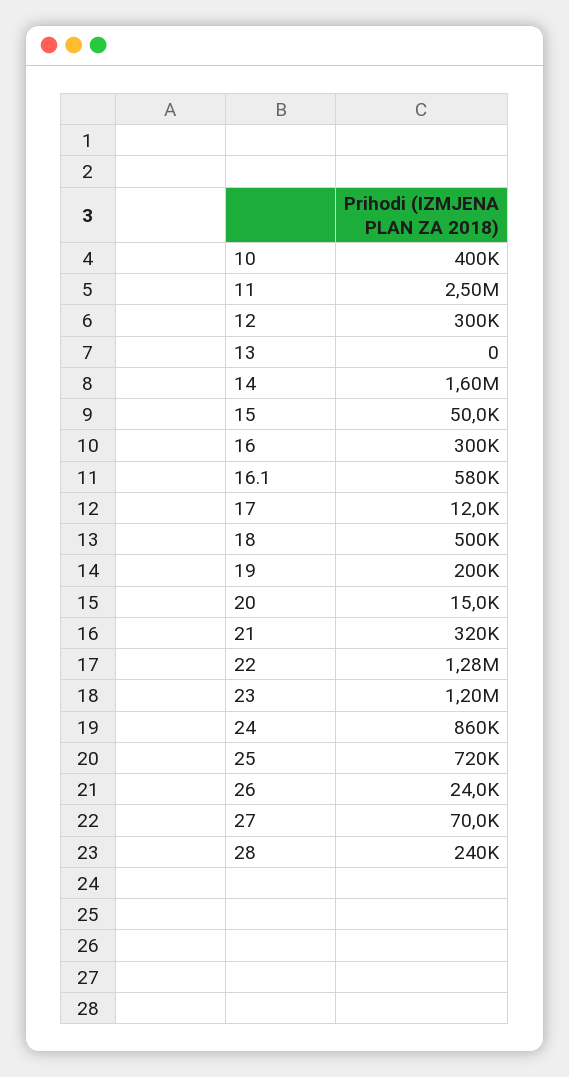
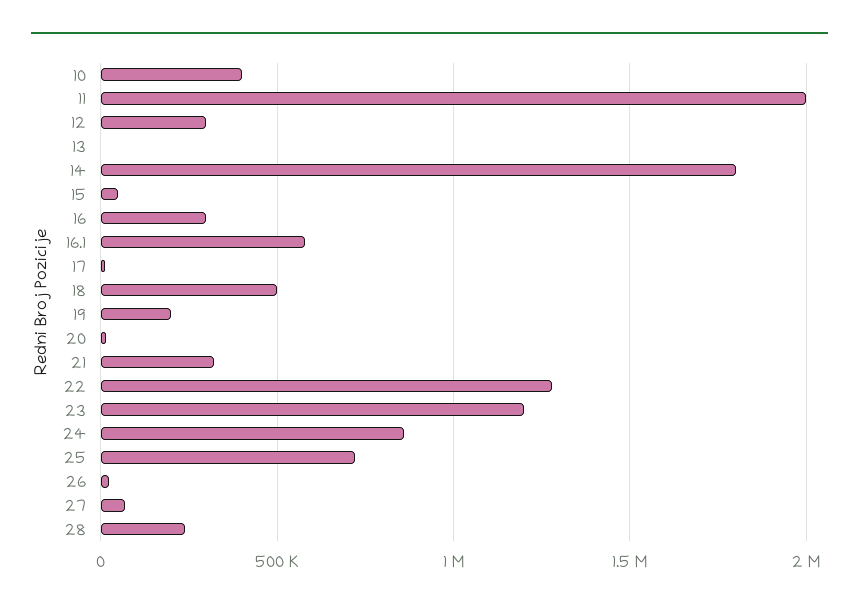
11: 2500000 -> 2000000
14: 1600000 -> 1800000

